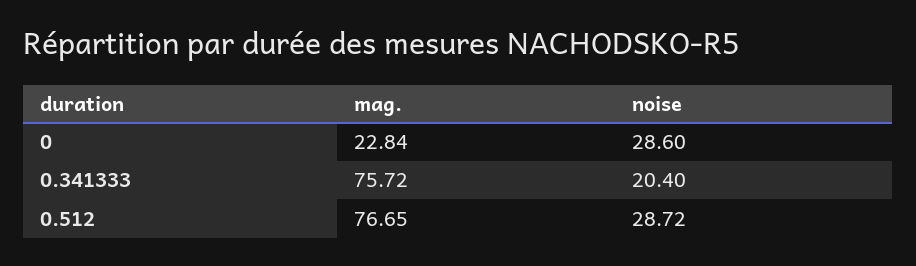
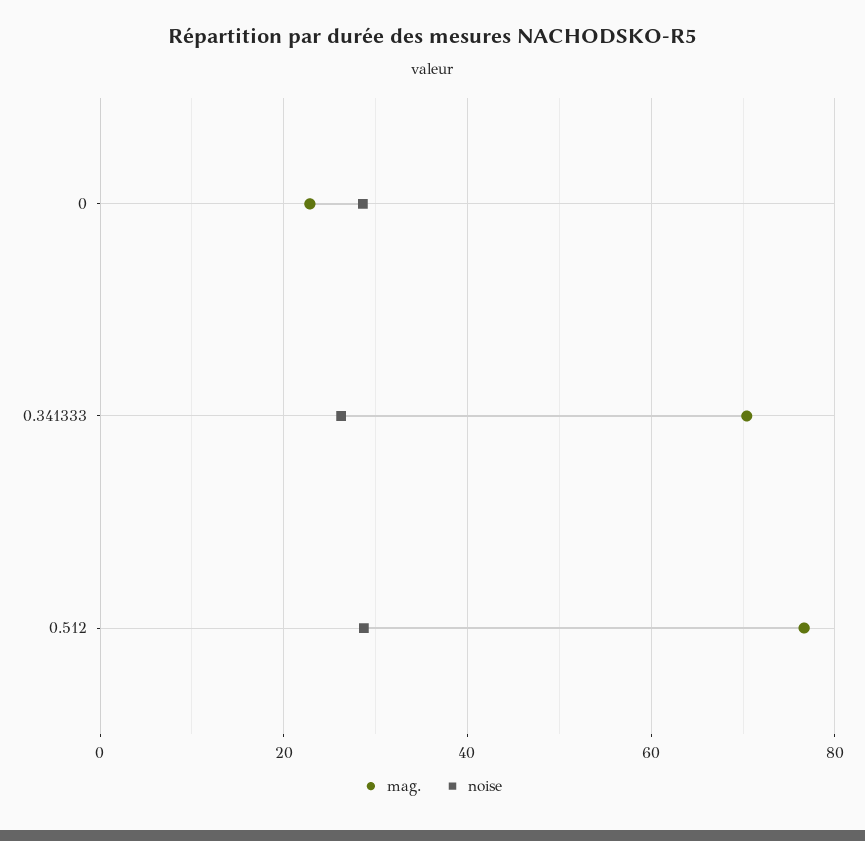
mag., 0.341333: 75.72 -> 70
noise, 0.341333: 20.4 -> 26

